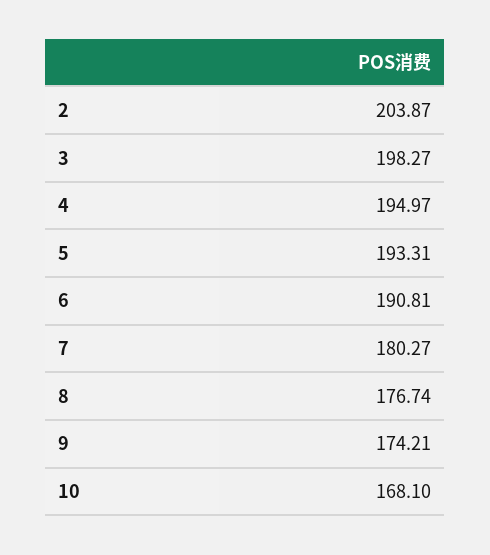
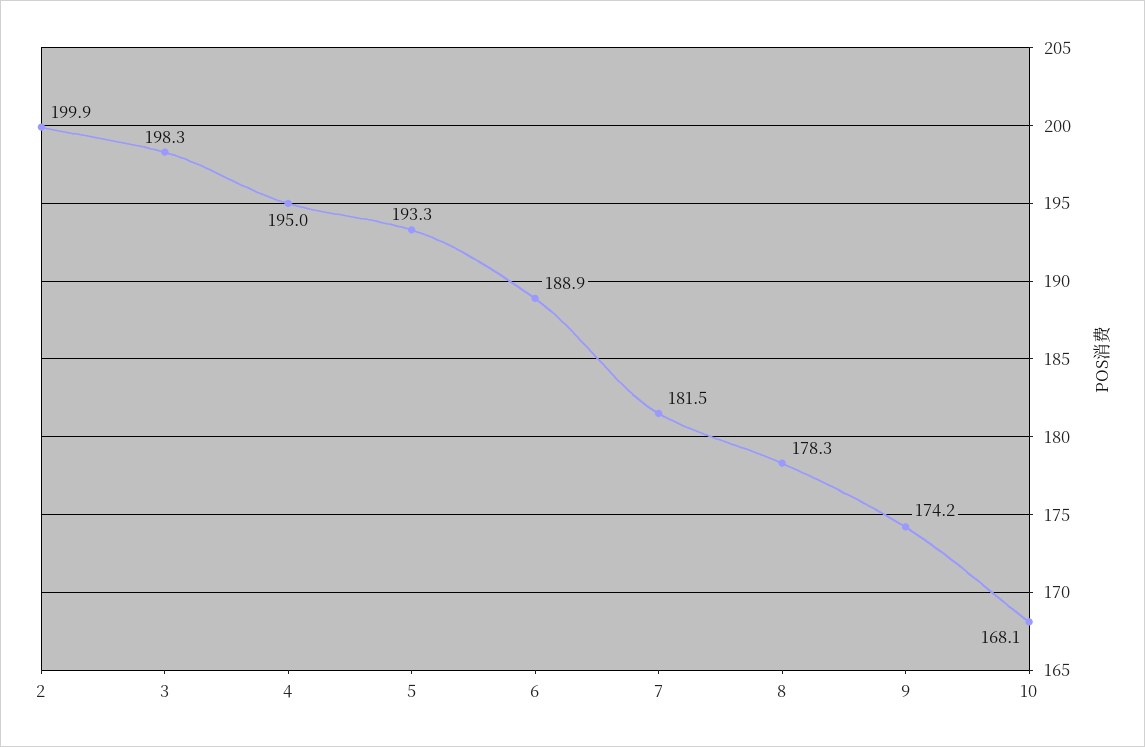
2: 203.87 -> 199.9
6: 190.81 -> 188.9
7: 180.27 -> 181.5
8: 176.74 -> 178.3

